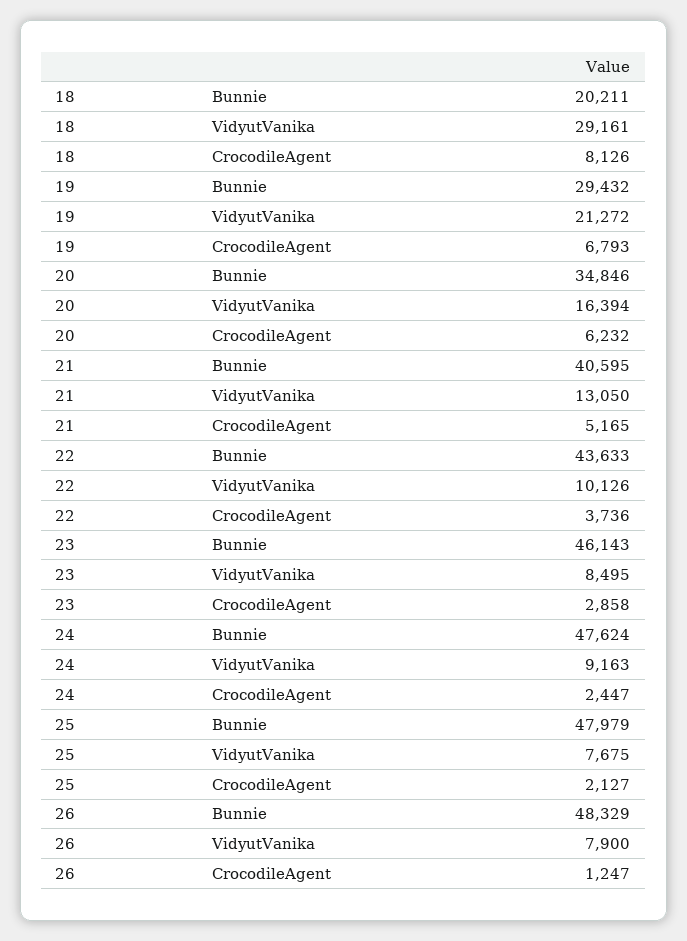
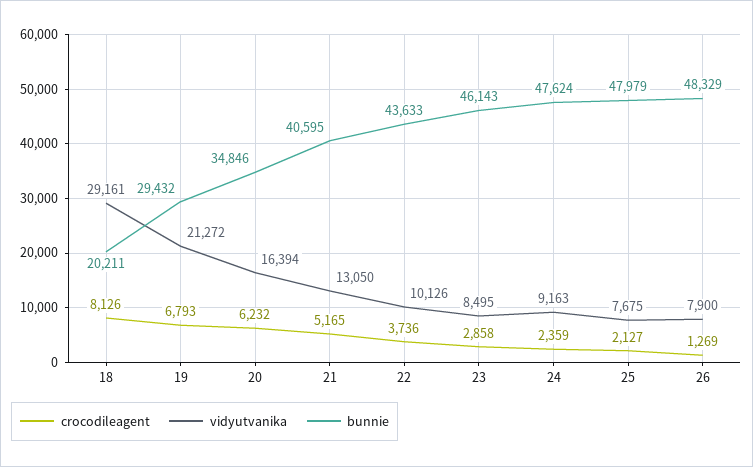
CrocodileAgent, 24: 2447 -> 2359
CrocodileAgent, 26: 1247 -> 1269

